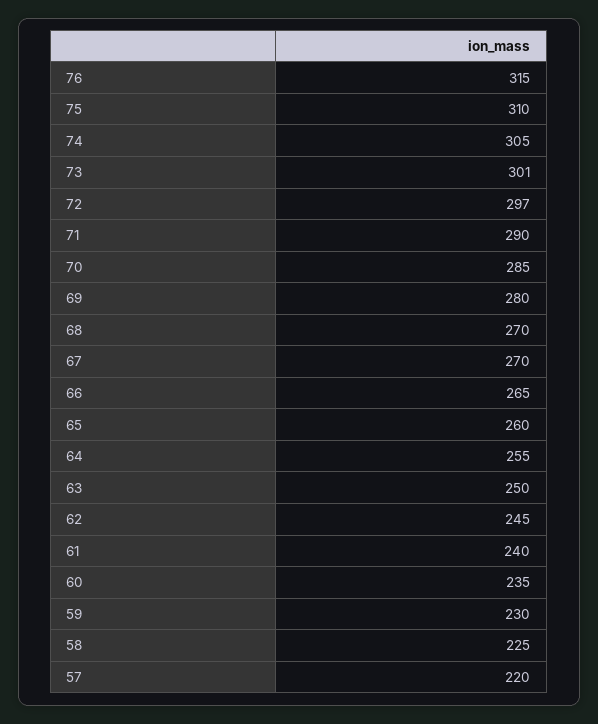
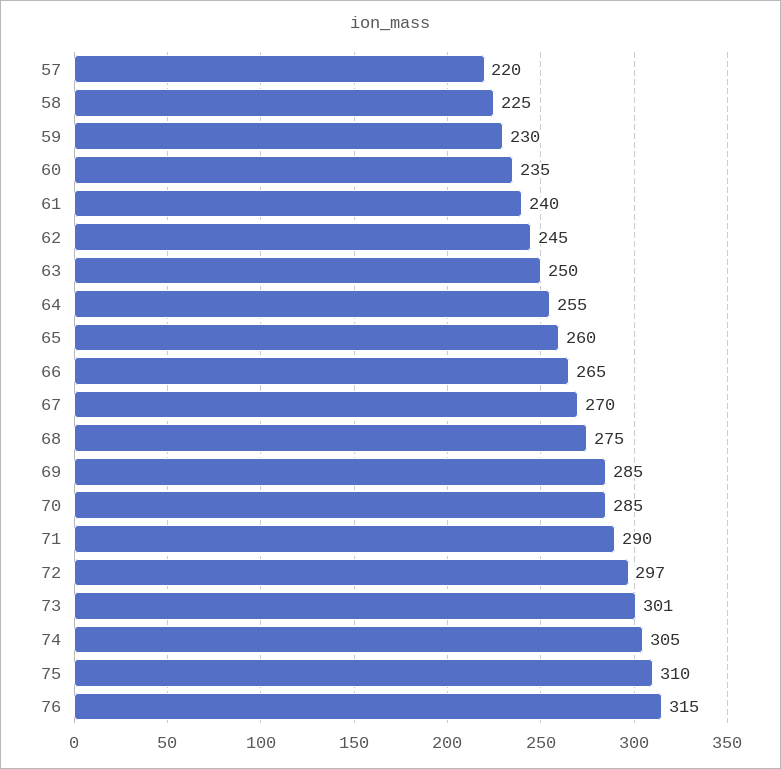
69: 280 -> 285
68: 270 -> 275

